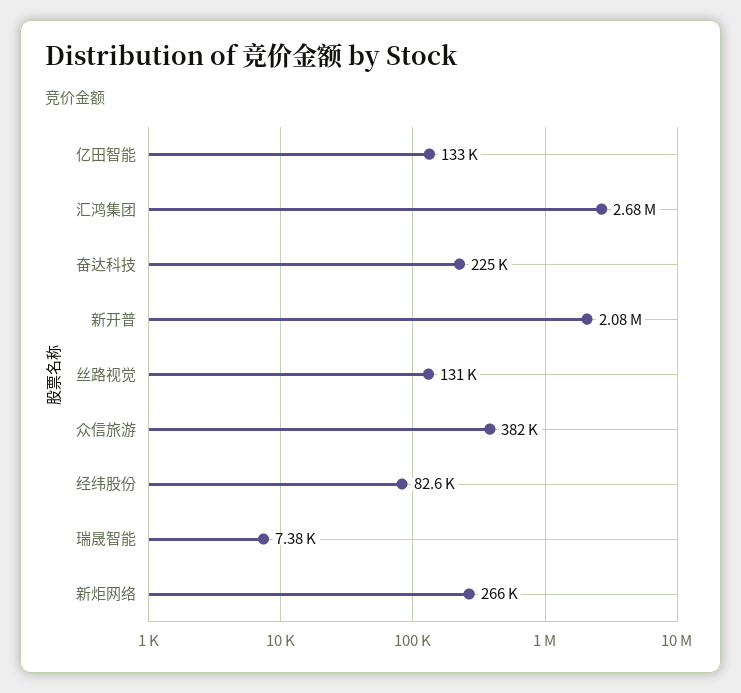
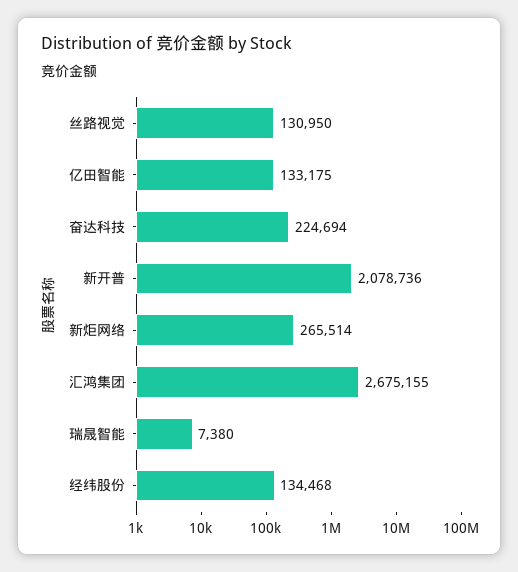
众信旅游: 382000 -> none
经纬股份: 82600 -> 134468

